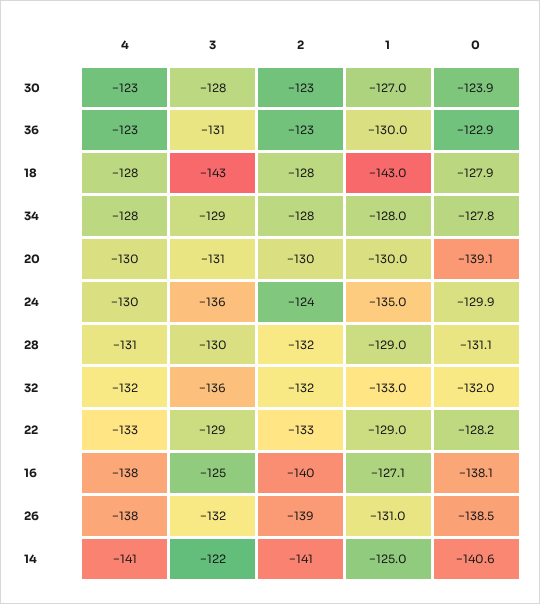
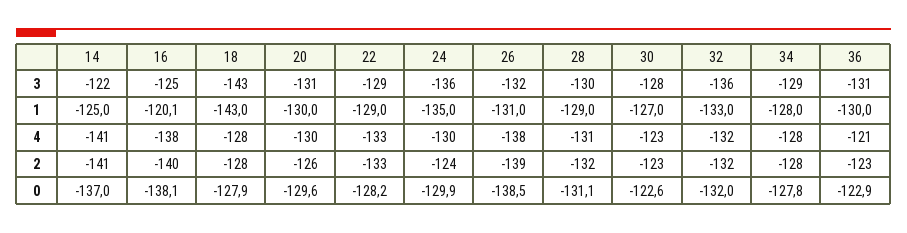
0, 30: -123.9 -> -122.6
4, 36: -123 -> -121
2, 20: -130 -> -126
0, 20: -139.1 -> -129.6
1, 16: -127.1 -> -120.1
0, 14: -140.6 -> -137

